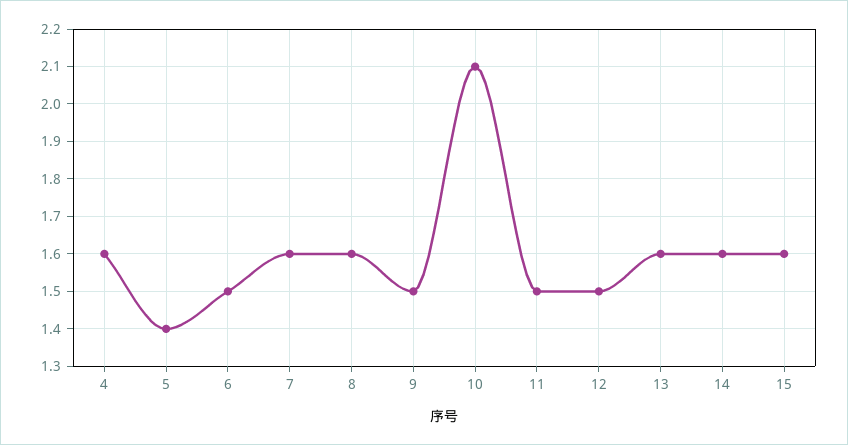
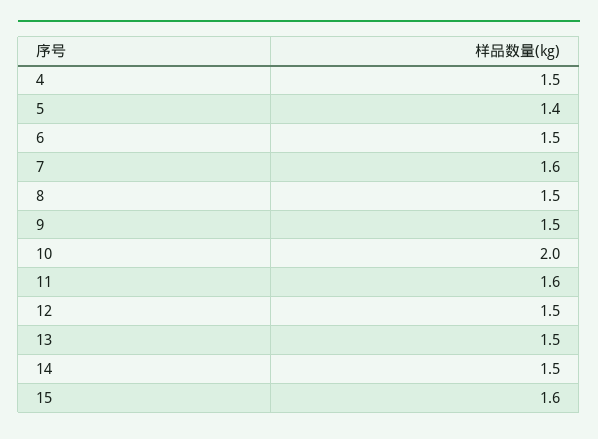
4: 1.6 -> 1.5
8: 1.6 -> 1.5
10: 2.1 -> 2
11: 1.5 -> 1.6
13: 1.6 -> 1.5
14: 1.6 -> 1.5

